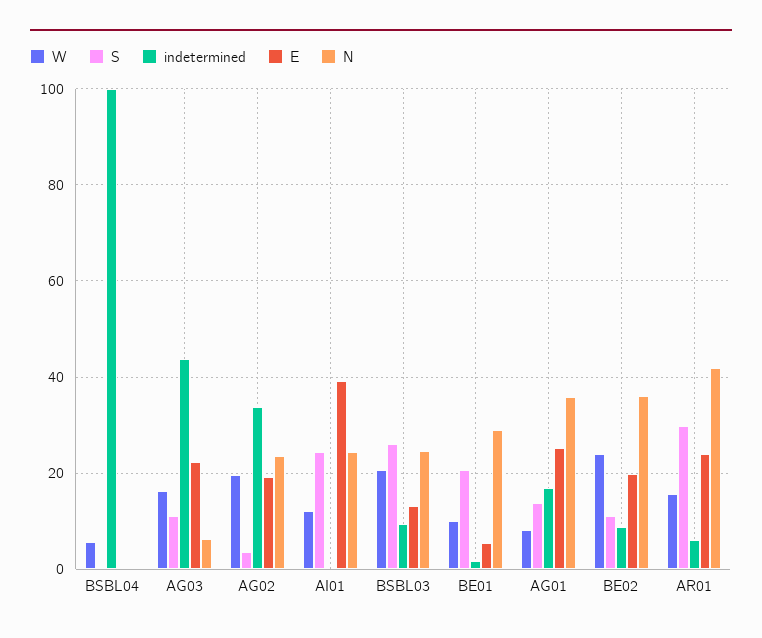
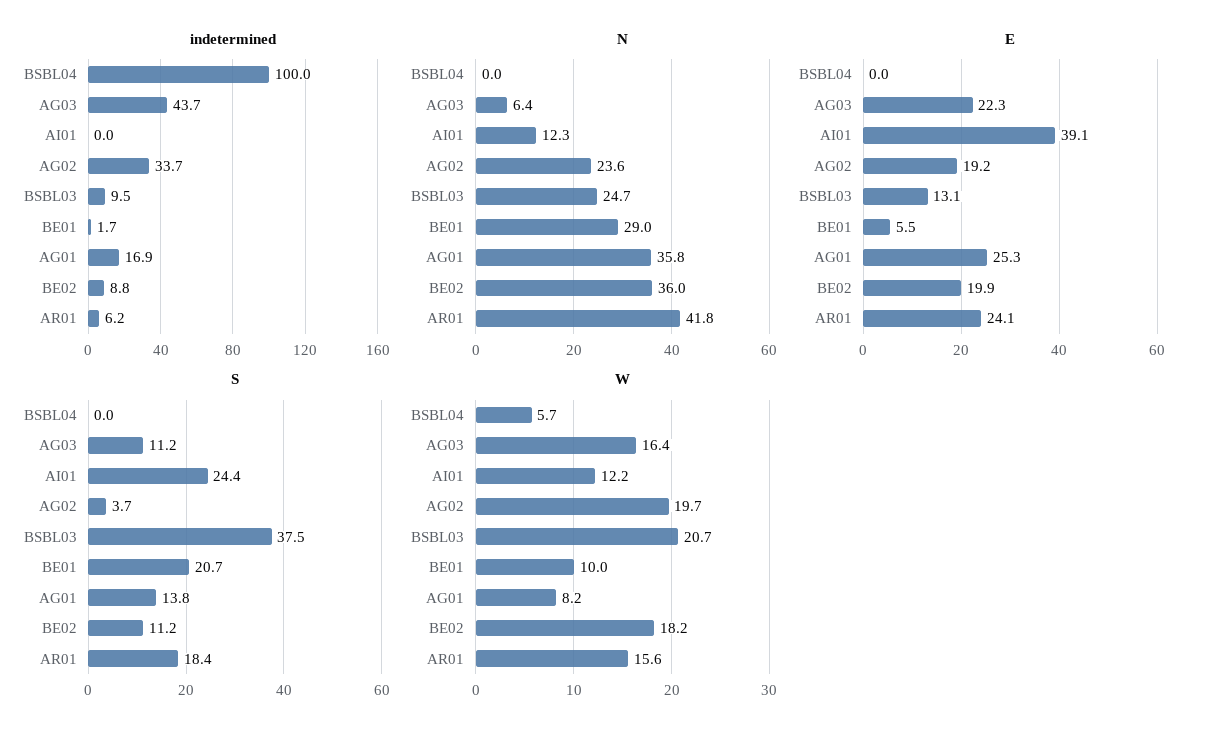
N, AI01: 24 -> 12.3
S, BSBL03: 26 -> 37.5
W, BE02: 24 -> 18.2
S, AR01: 30 -> 18.4

